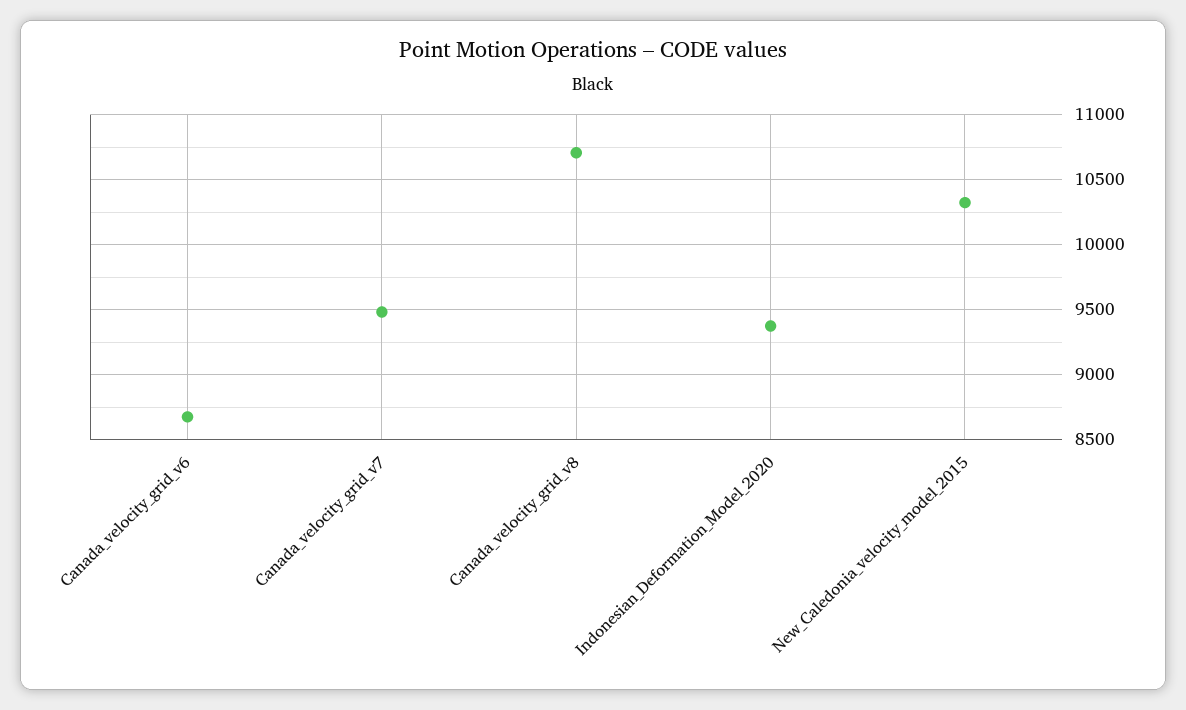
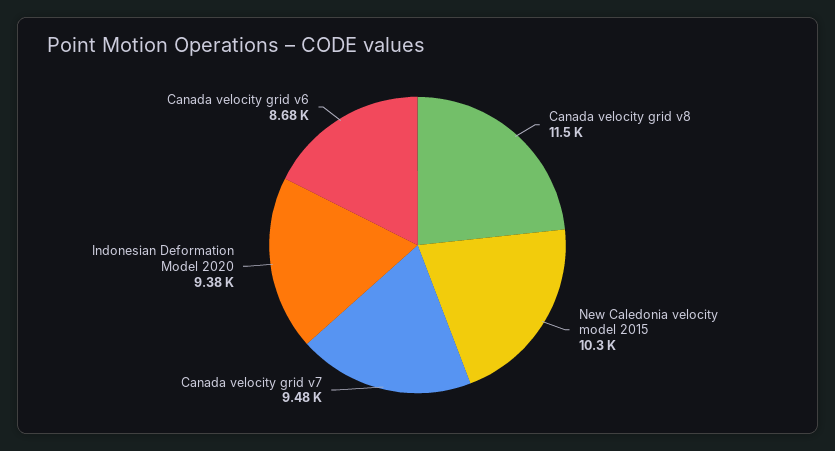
Canada_velocity_grid_v8: 10700 -> 11500

